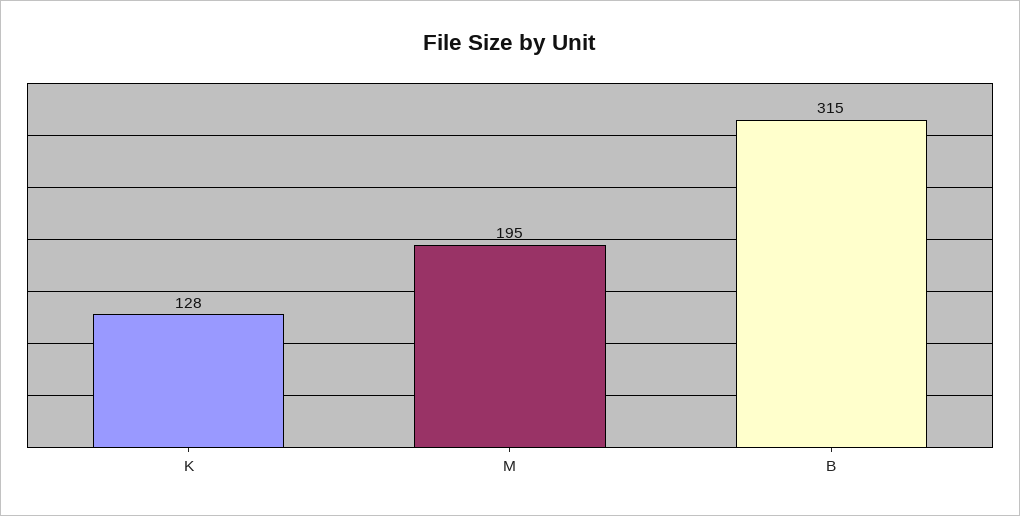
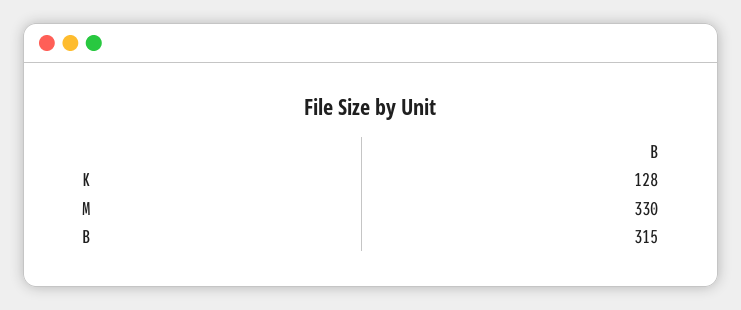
M: 195 -> 330

